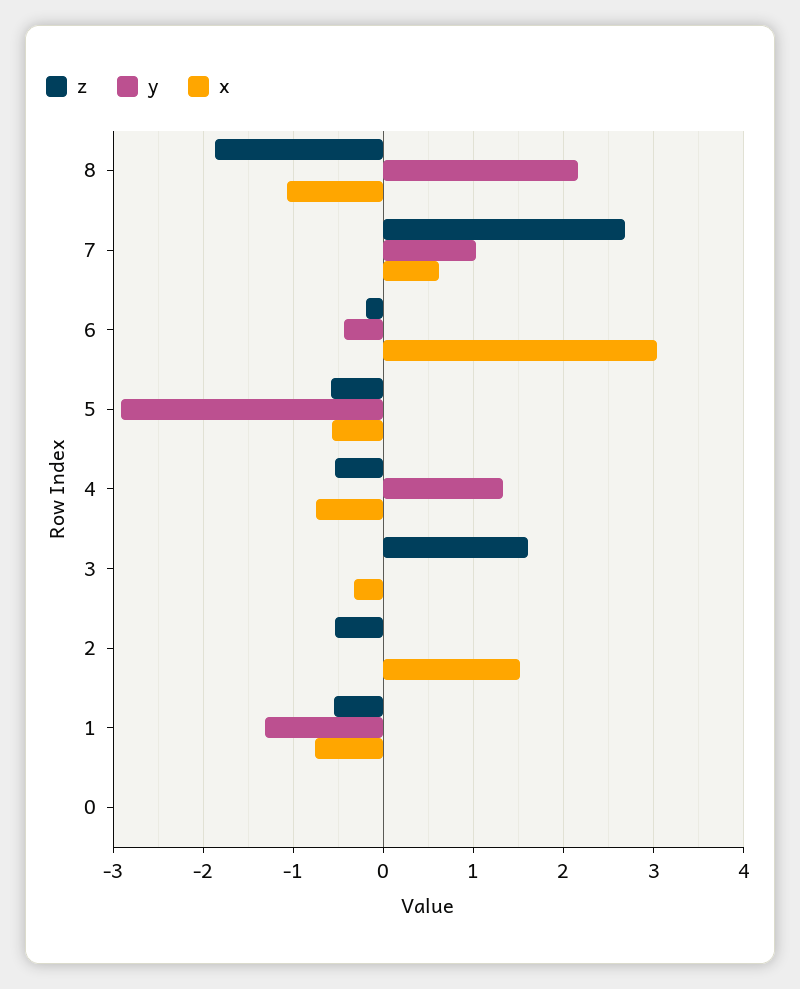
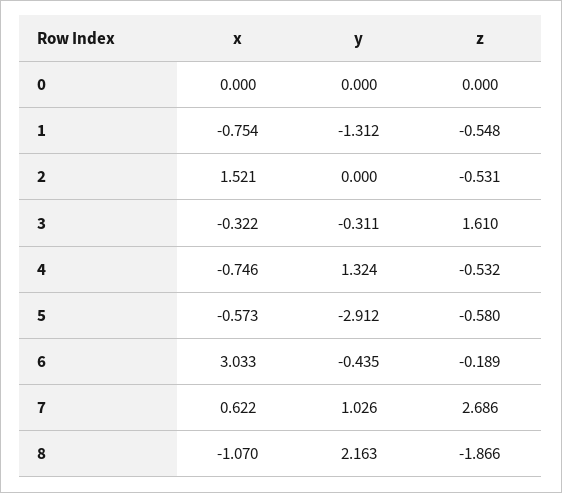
y, 3: 0 -> -0.311

